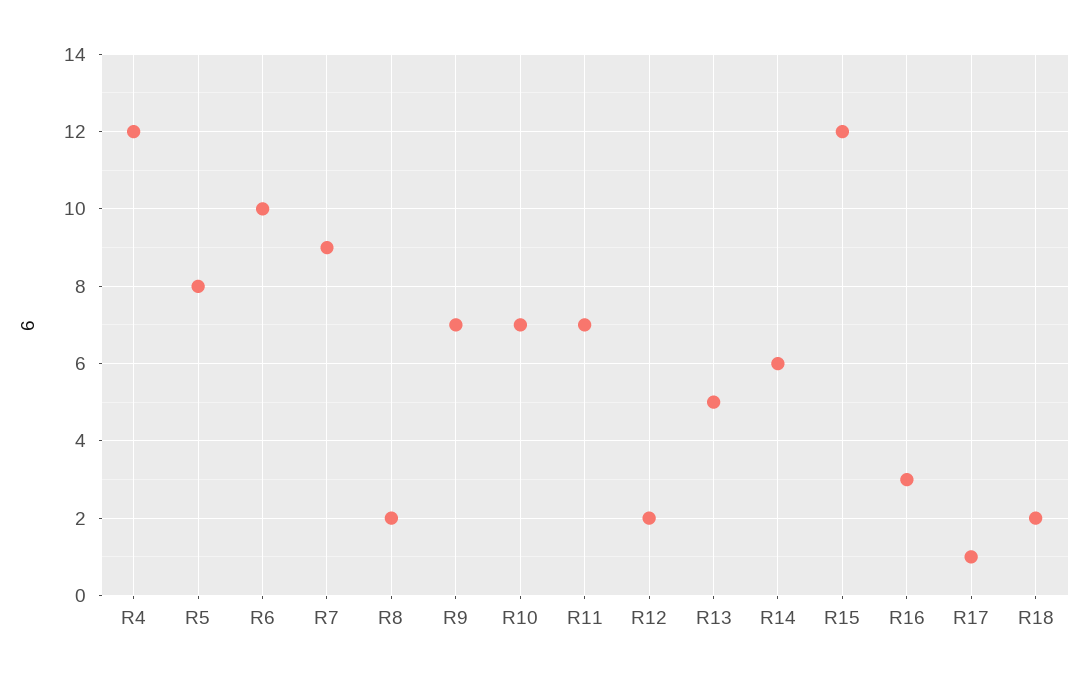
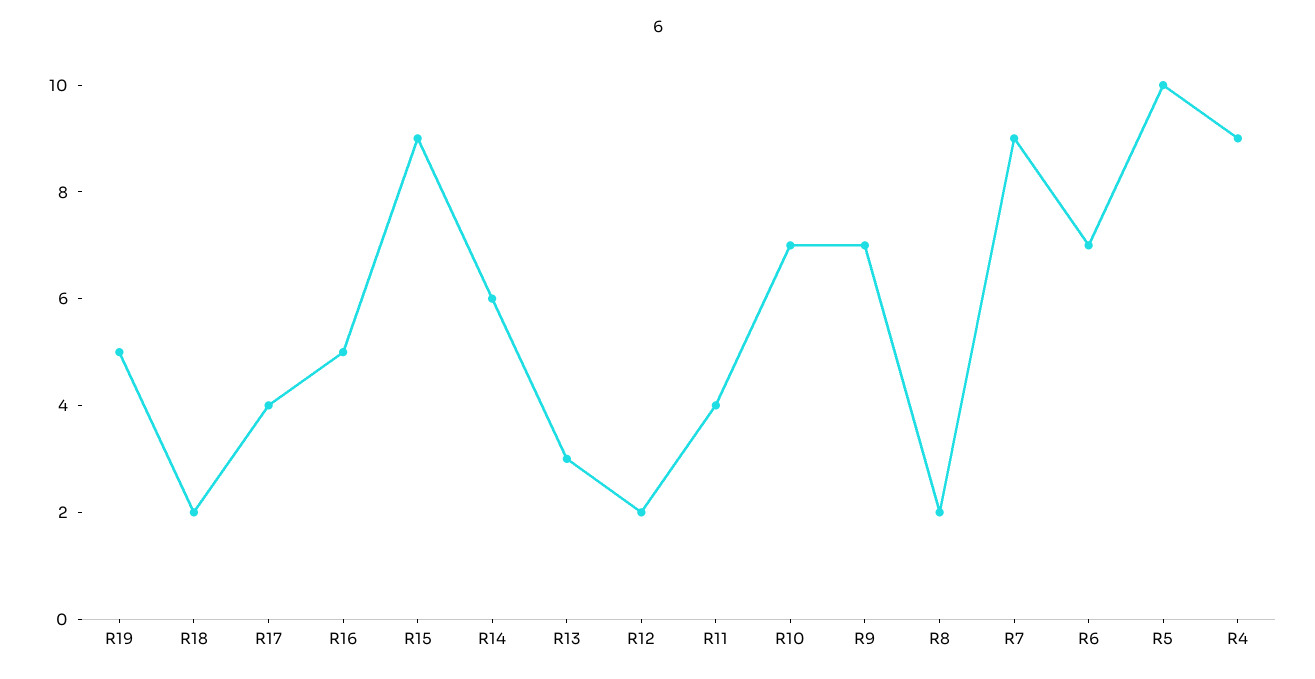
R4: 12 -> 9
R5: 8 -> 10
R6: 10 -> 7
R11: 7 -> 4
R13: 5 -> 3
R15: 12 -> 9
R16: 3 -> 5
R17: 1 -> 4
R19: none -> 5

